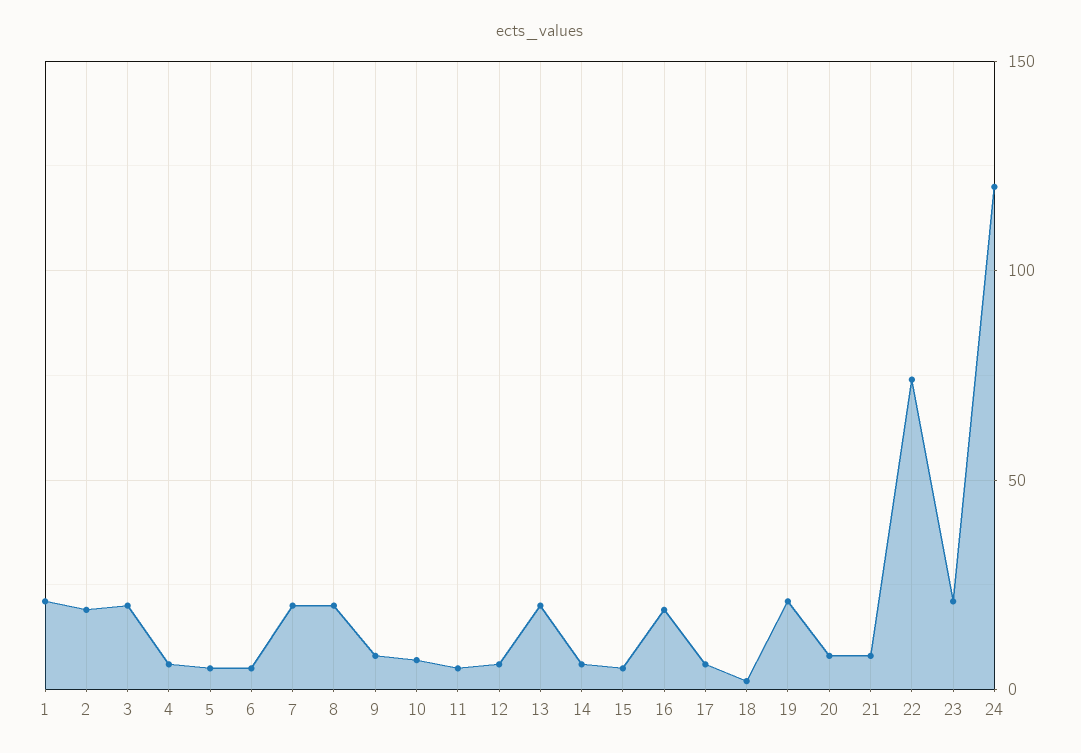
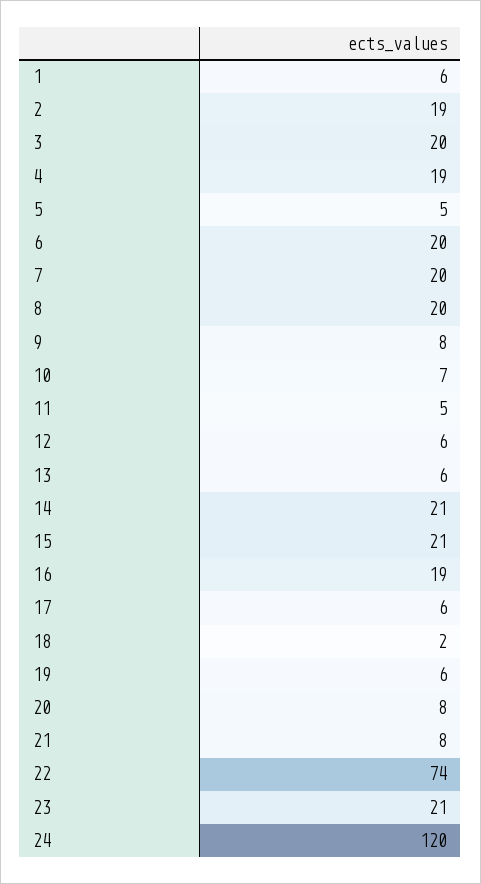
1: 20 -> 6
4: 5 -> 19
6: 5 -> 20
13: 20 -> 6
14: 5 -> 21
15: 5 -> 21
19: 20 -> 6

